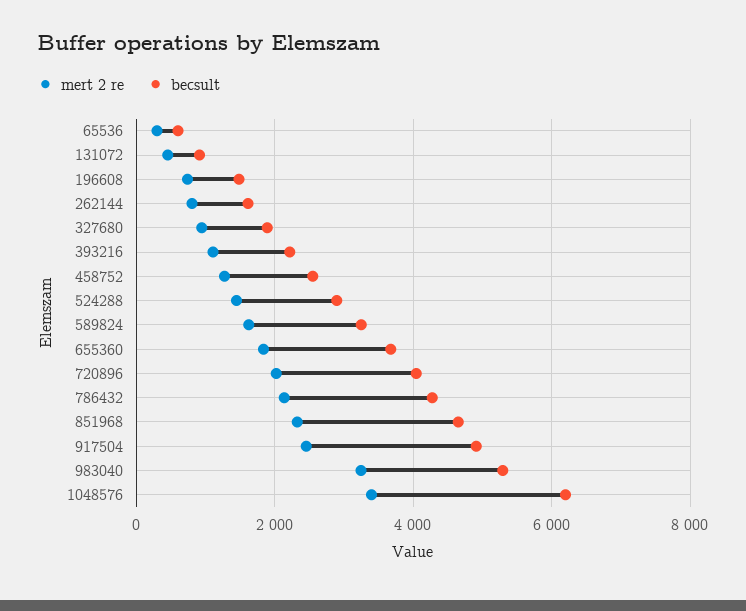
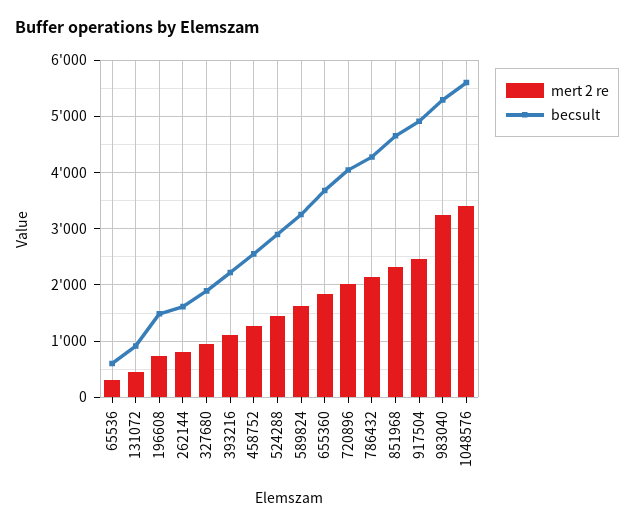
becsult, 1048576: 6200 -> 5600

